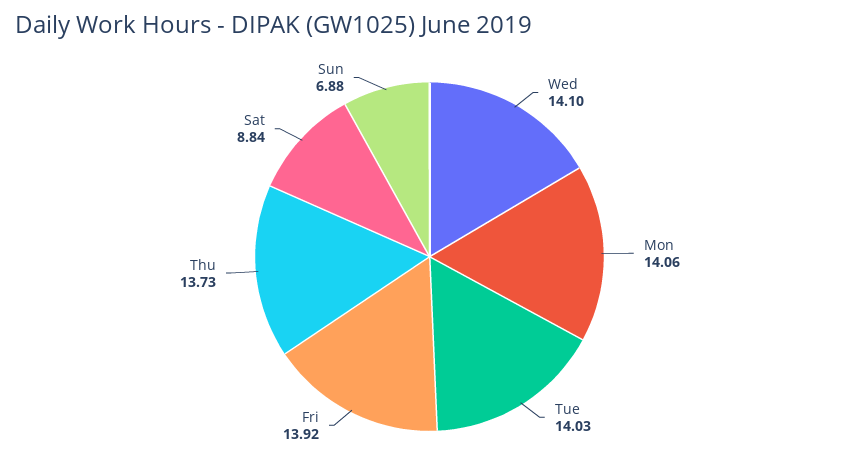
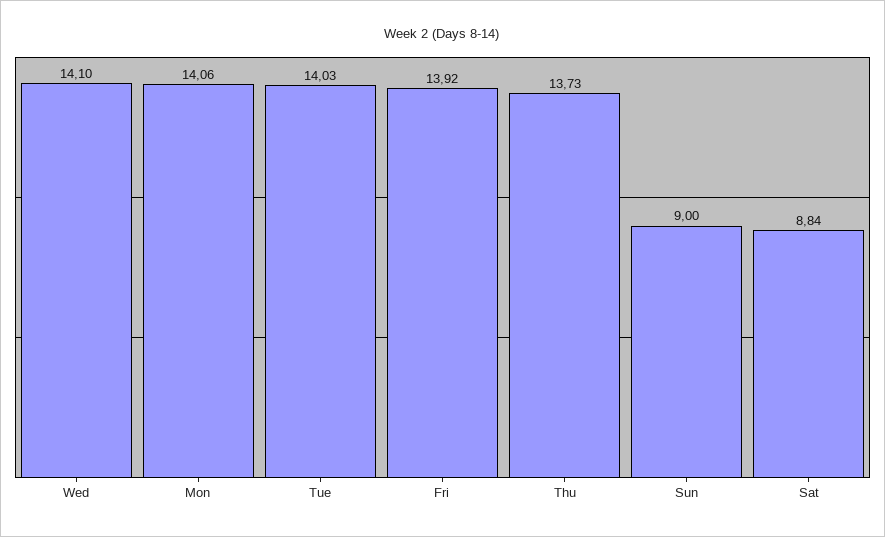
Sun: 6.88 -> 9

